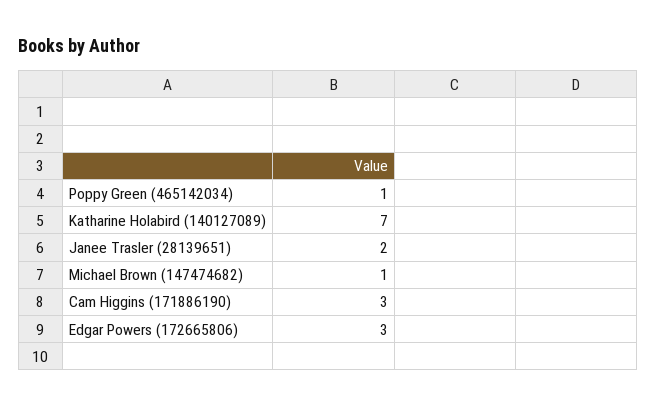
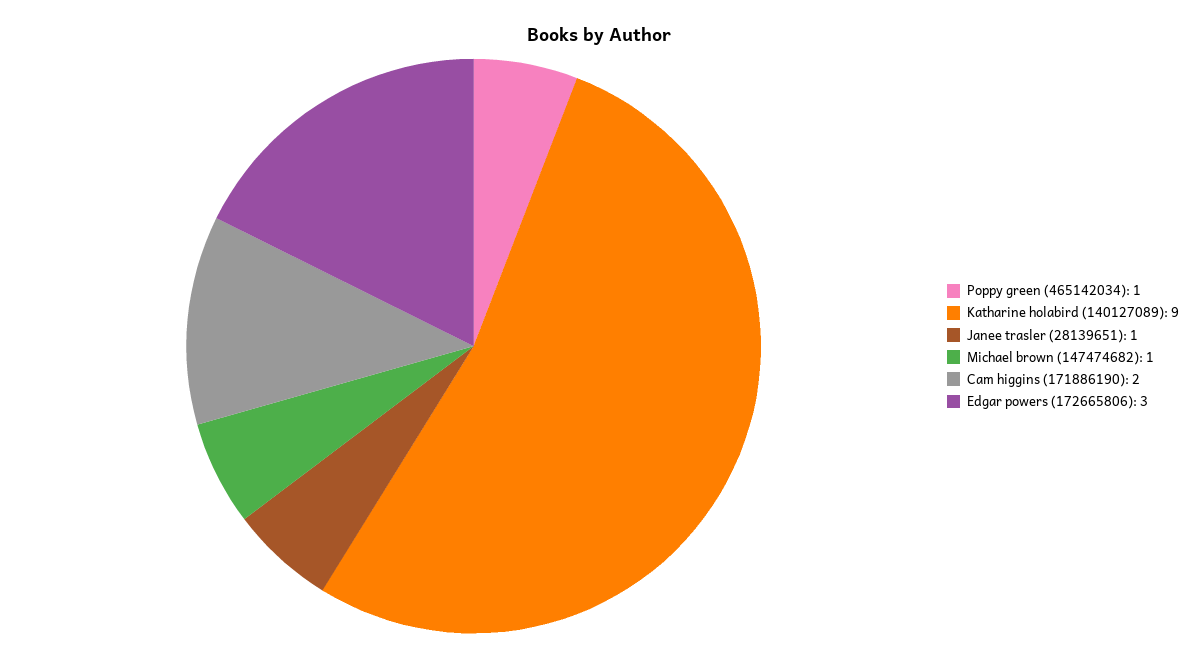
Katharine Holabird (140127089): 7 -> 9
Janee Trasler (28139651): 2 -> 1
Cam Higgins (171886190): 3 -> 2

